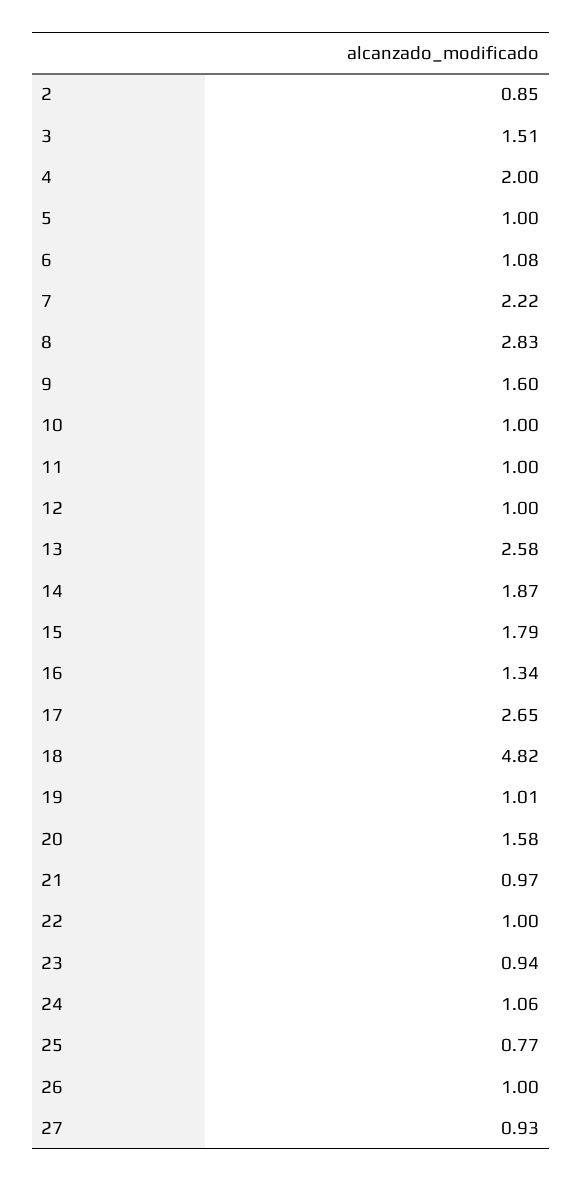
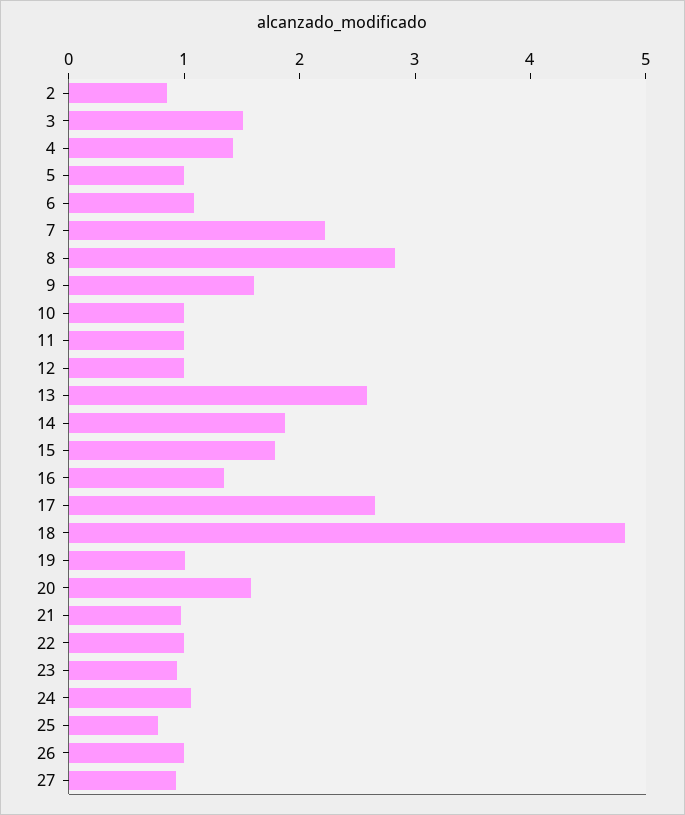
4: 2 -> 1.4

